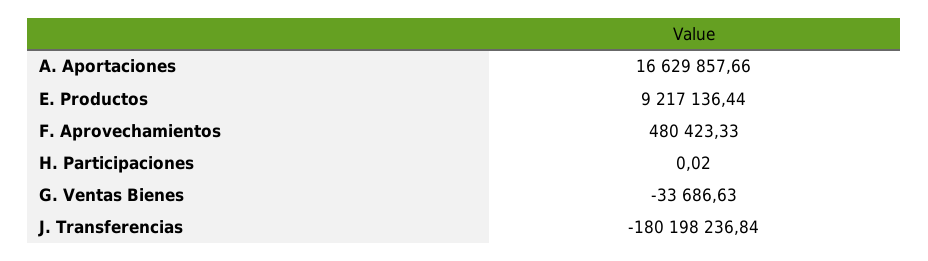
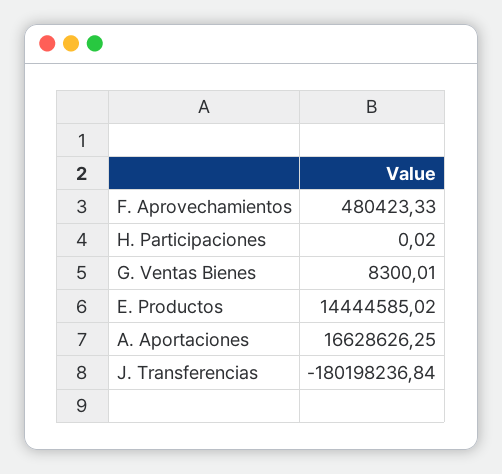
A. Aportaciones: 16629857.66 -> 16628626.25
E. Productos: 9217136.44 -> 14444585.02
G. Ventas Bienes: -33686.63 -> 8300.01

